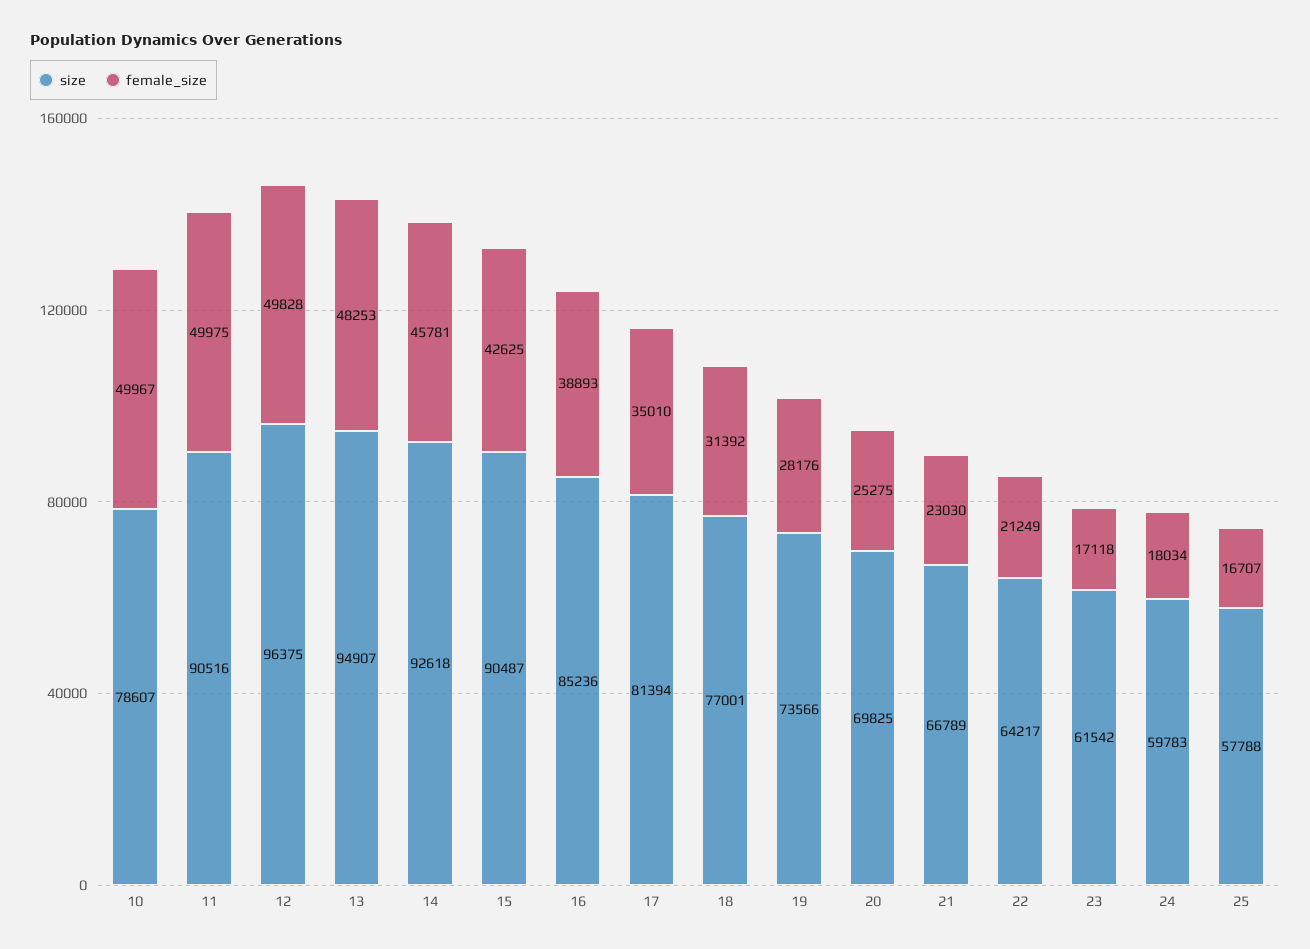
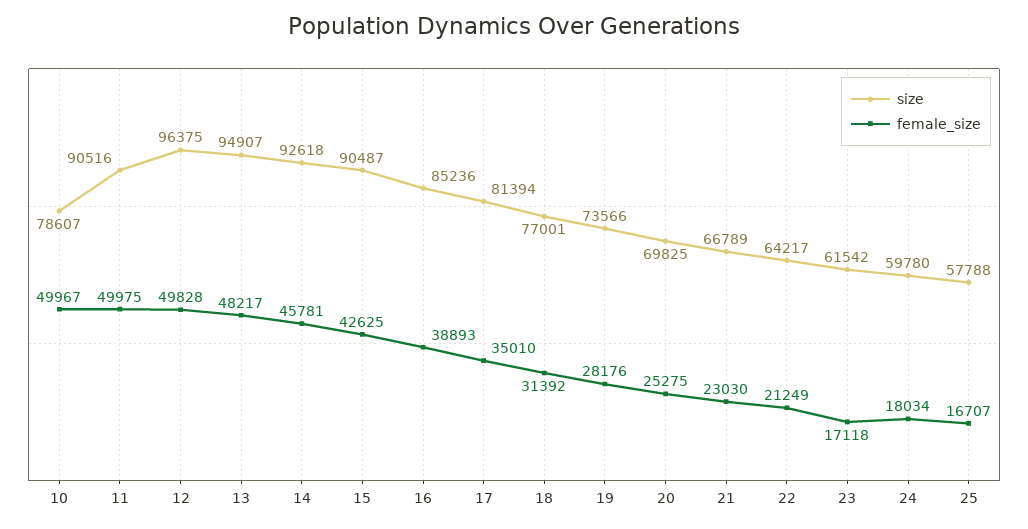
female_size, 13: 48253 -> 48217
size, 24: 59783 -> 59780

